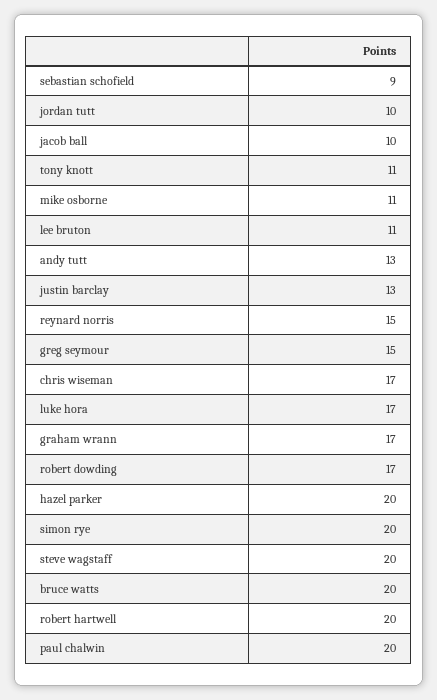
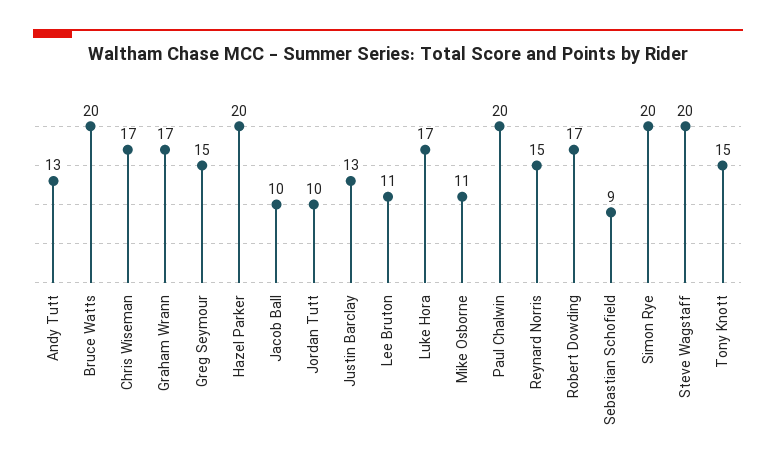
tony knott: 11 -> 15
robert hartwell: 20 -> none

